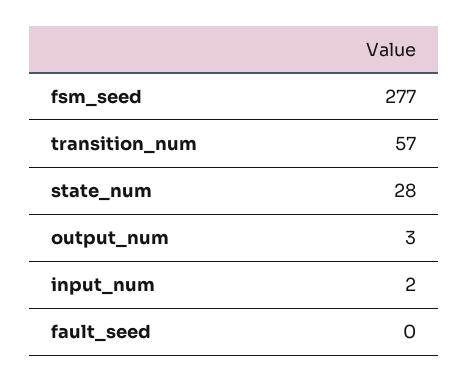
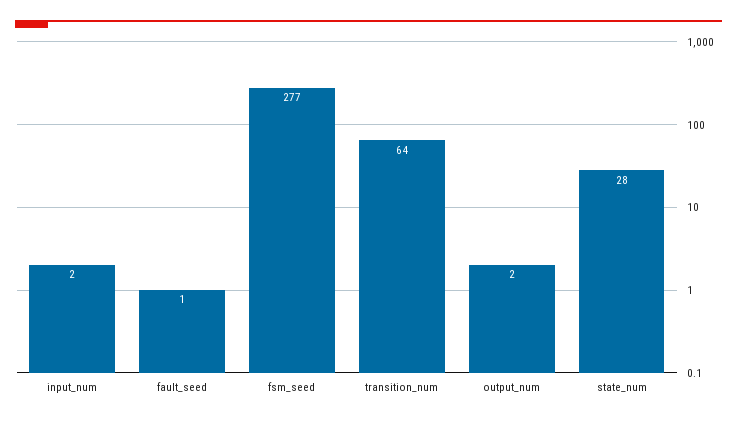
transition_num: 57 -> 64
output_num: 3 -> 2
fault_seed: 0 -> 1

